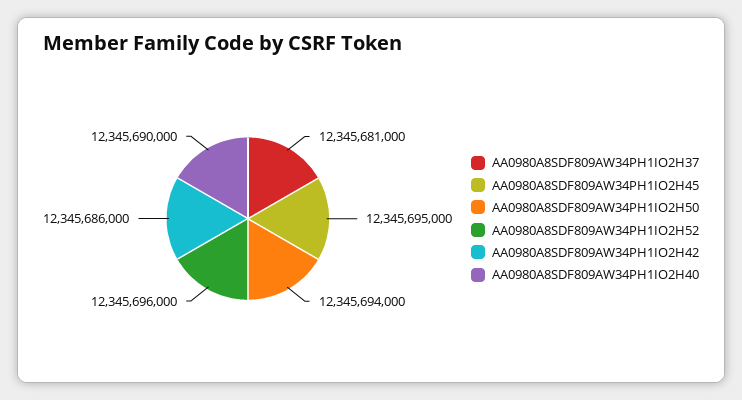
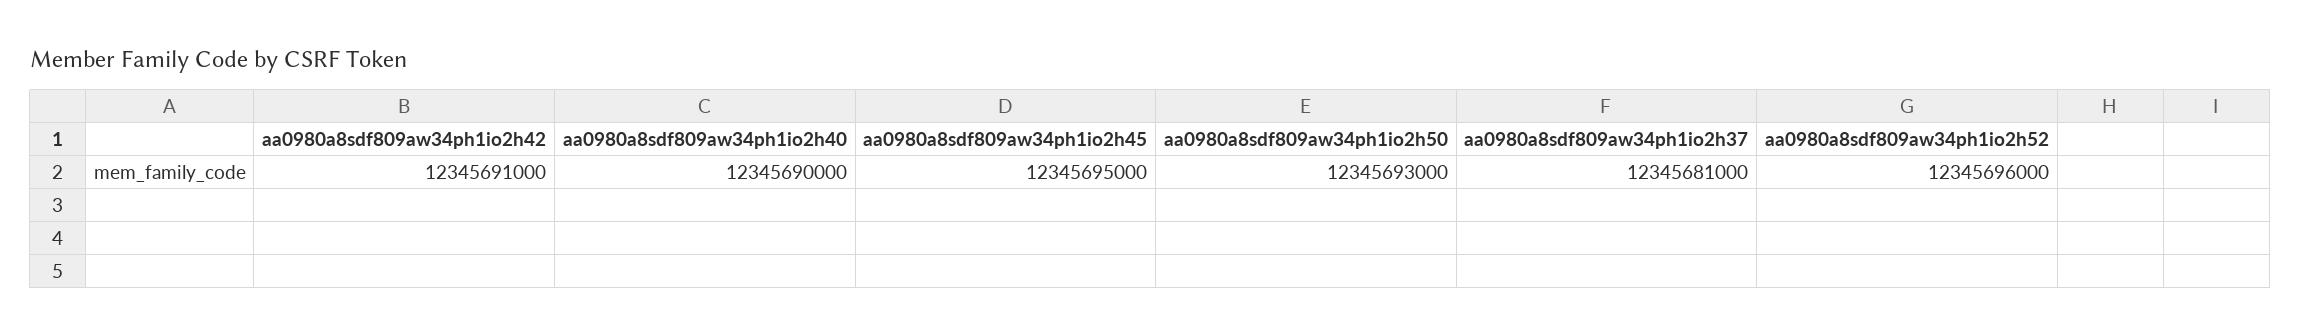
AA0980A8SDF809AW34PH1IO2H50: 12345694000 -> 12345693000
AA0980A8SDF809AW34PH1IO2H42: 12345686000 -> 12345691000

